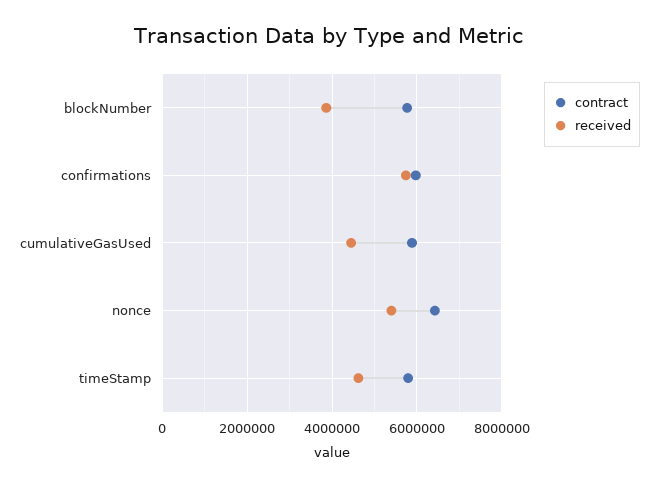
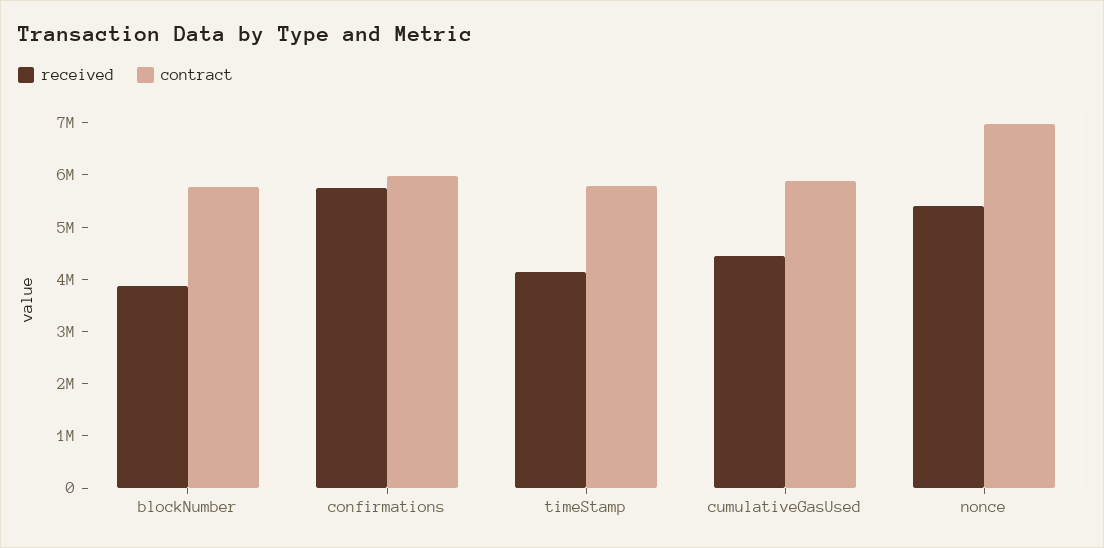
contract, nonce: 6400000 -> 7000000
received, timeStamp: 4600000 -> 4200000

